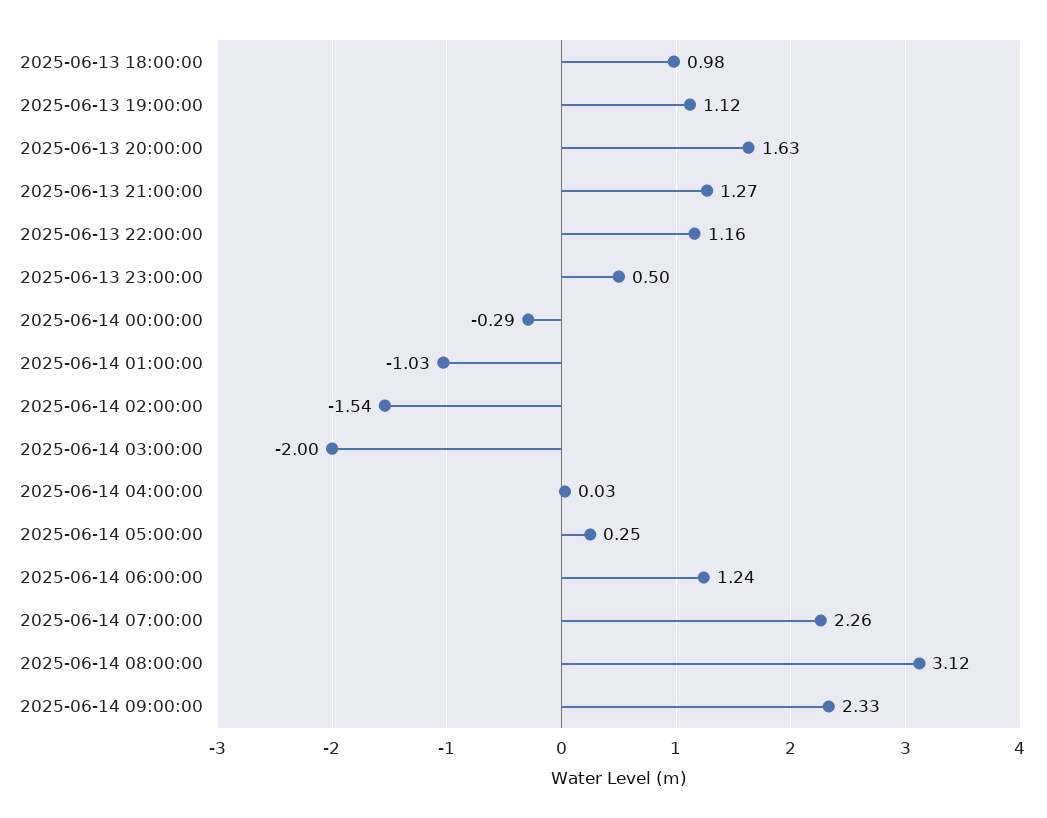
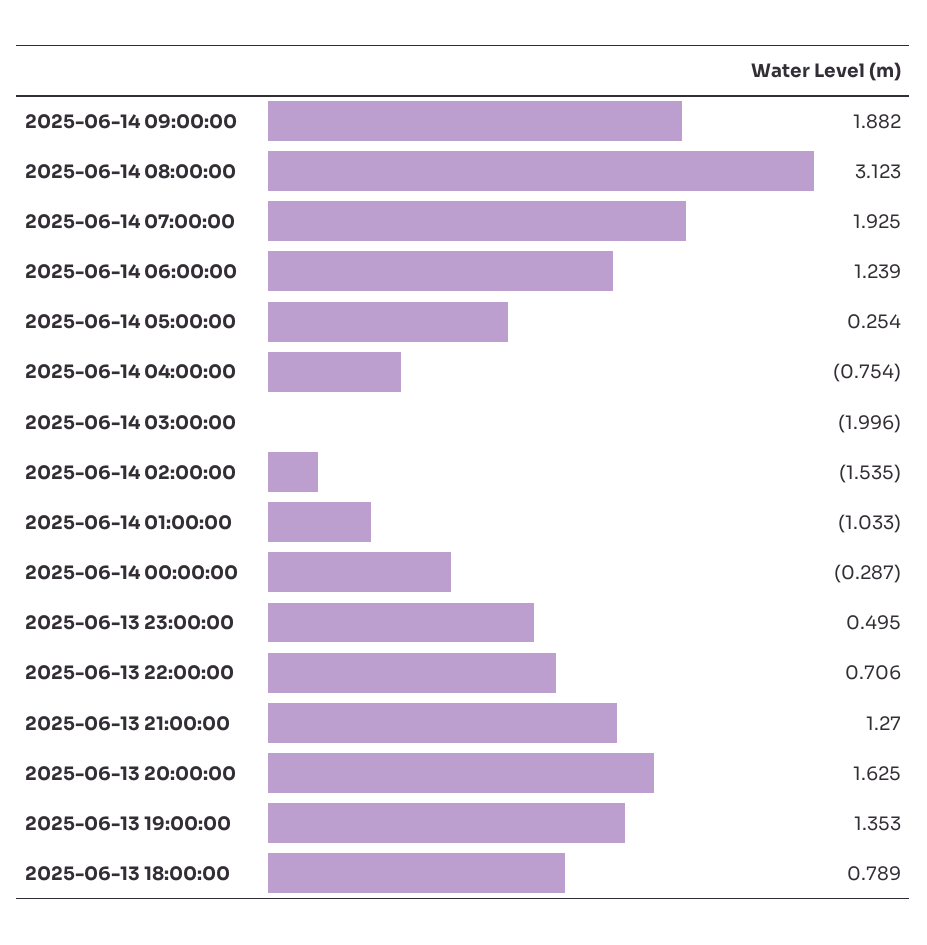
2025-06-13 18:00:00: 0.98 -> 0.789
2025-06-13 19:00:00: 1.12 -> 1.353
2025-06-13 22:00:00: 1.16 -> 0.706
2025-06-14 04:00:00: 0.03 -> -0.754
2025-06-14 07:00:00: 2.26 -> 1.925
2025-06-14 09:00:00: 2.33 -> 1.882

